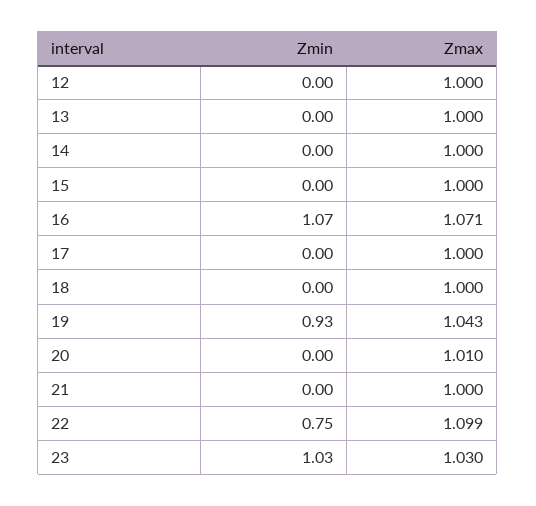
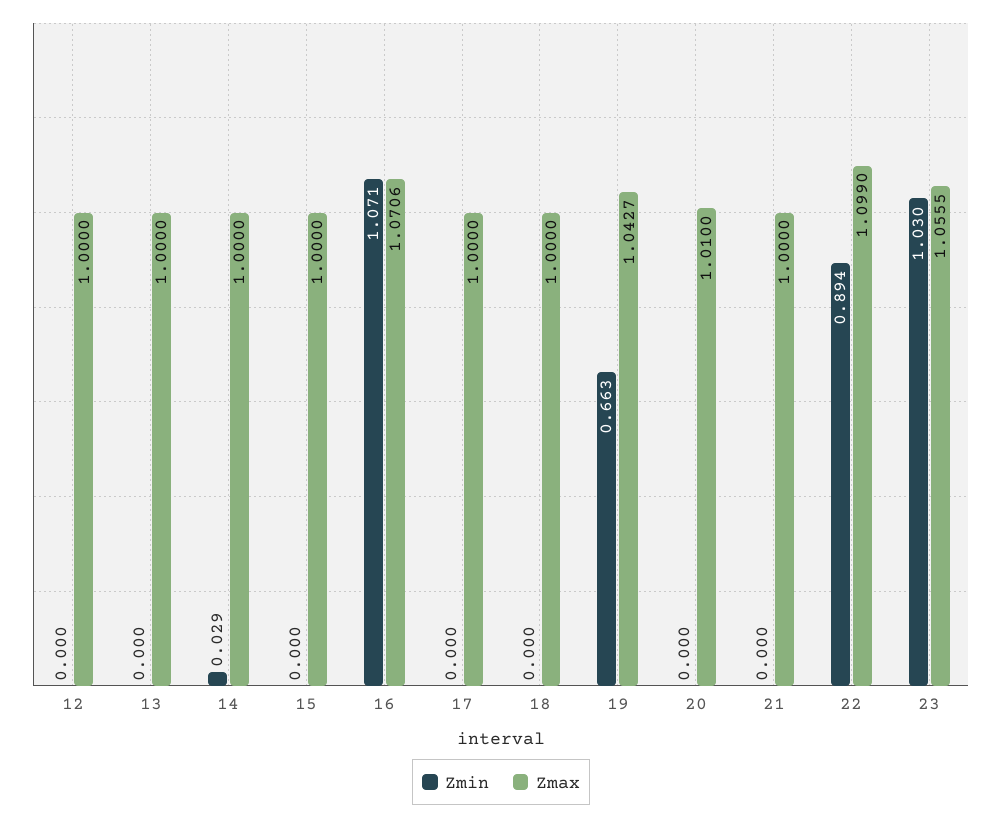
Zmin, 14: 0 -> 0.029
Zmin, 19: 0.93 -> 0.663
Zmin, 22: 0.75 -> 0.894
Zmax, 23: 1.03 -> 1.0555

